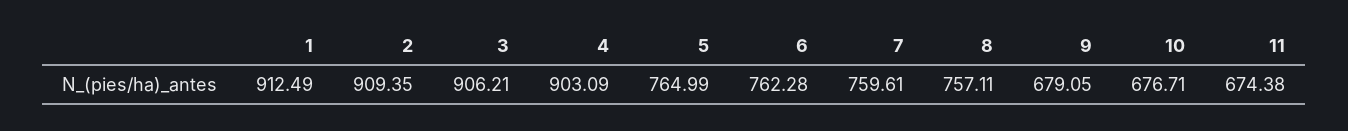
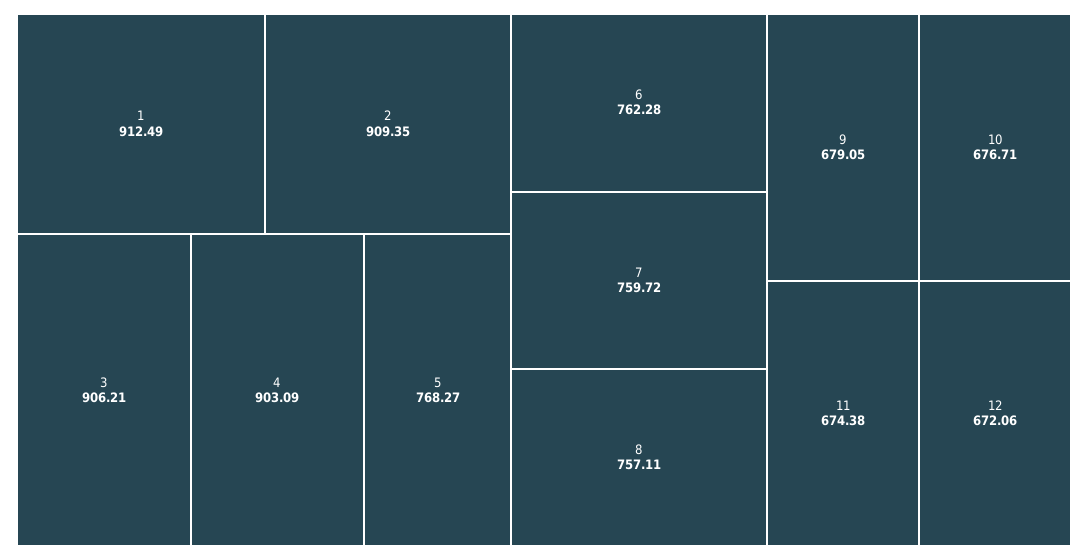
5: 764.99 -> 768.27
7: 759.61 -> 759.72
12: none -> 672.06

